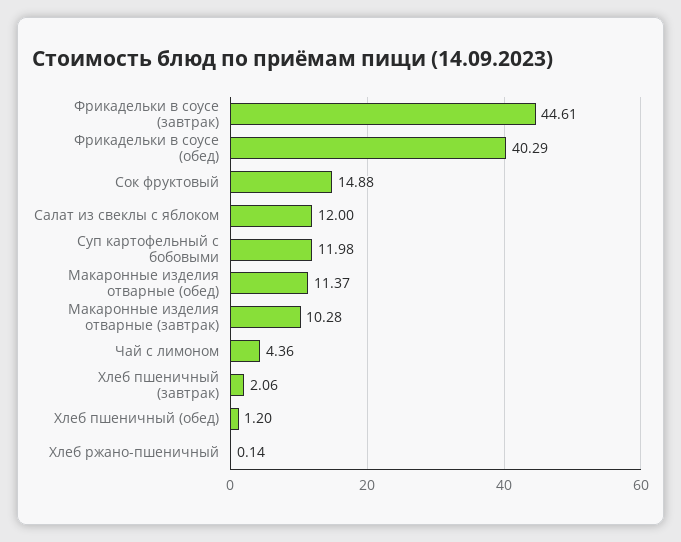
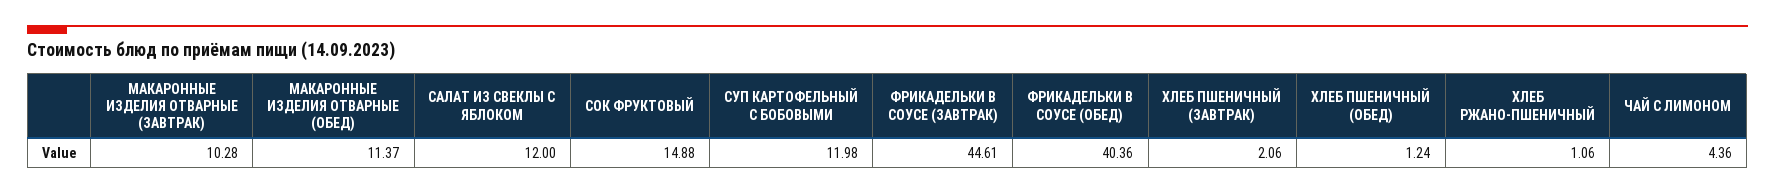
Фрикадельки в соусе (обед): 40.29 -> 40.36
Хлеб пшеничный (обед): 1.2 -> 1.24
Хлеб ржано-пшеничный: 0.14 -> 1.06

